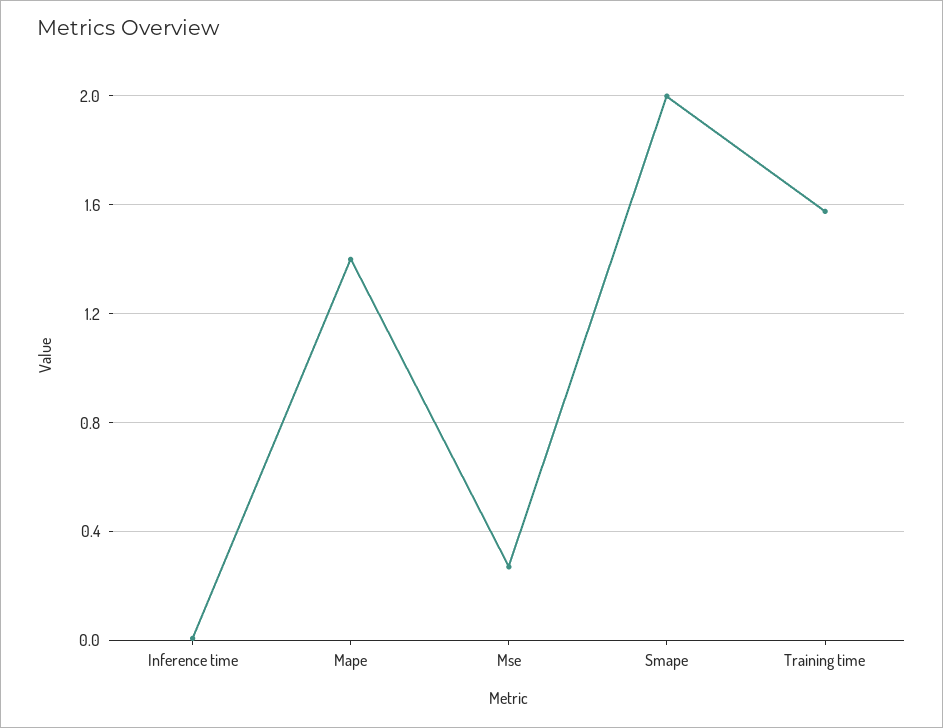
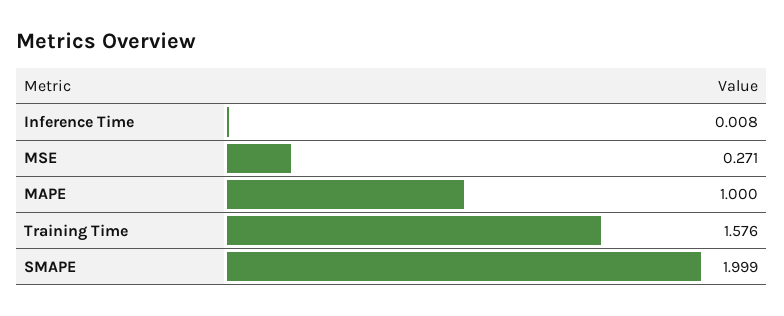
Mape: 1.4 -> 1

